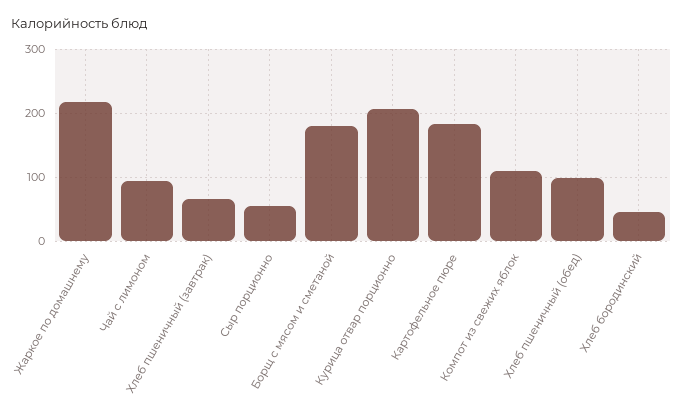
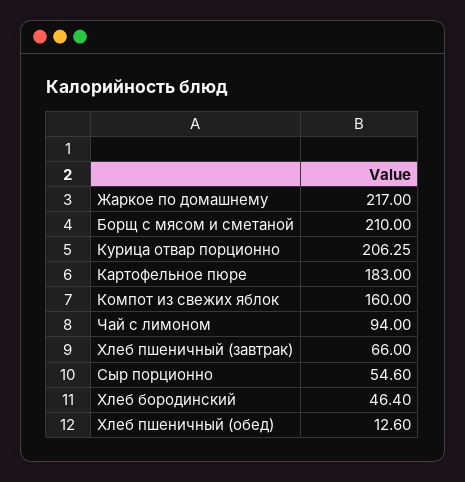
Борщ с мясом и сметаной: 180 -> 210
Компот из свежих яблок: 110 -> 160
Хлеб пшеничный (обед): 100 -> 12.6

